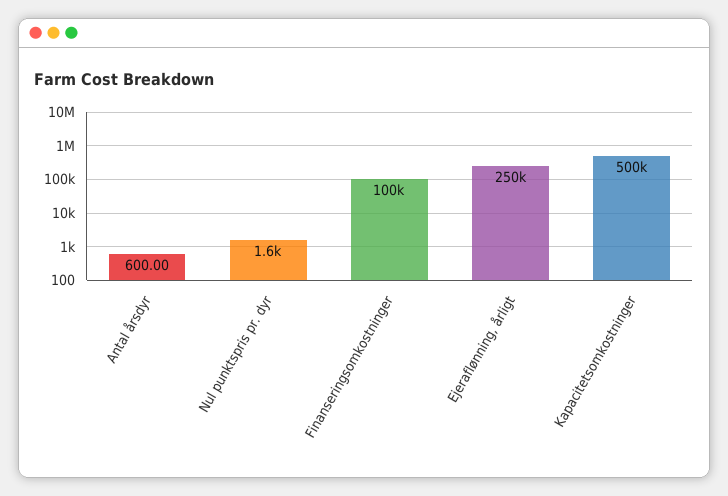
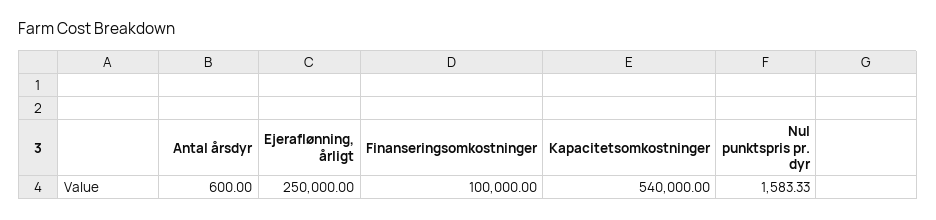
Kapacitetsomkostninger: 500000 -> 540000

